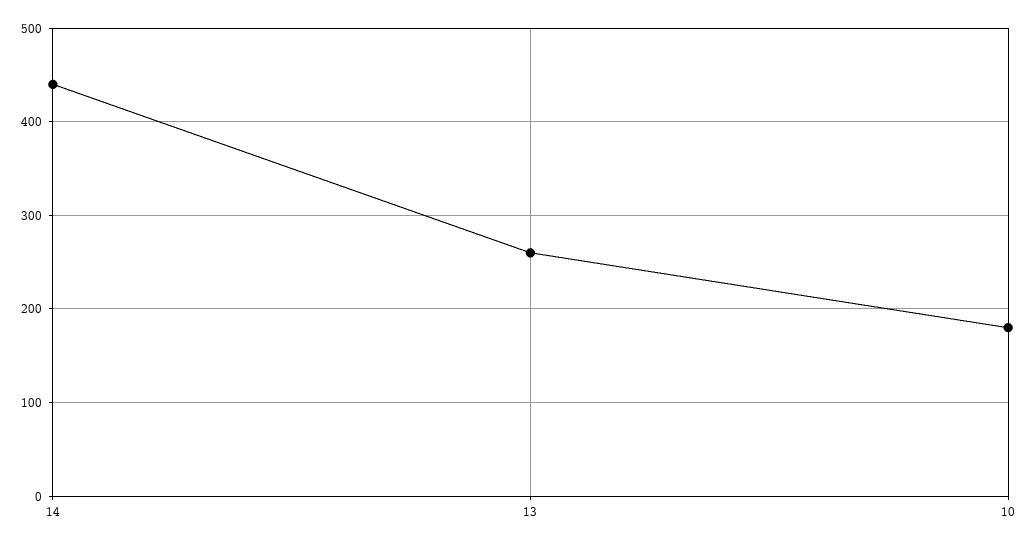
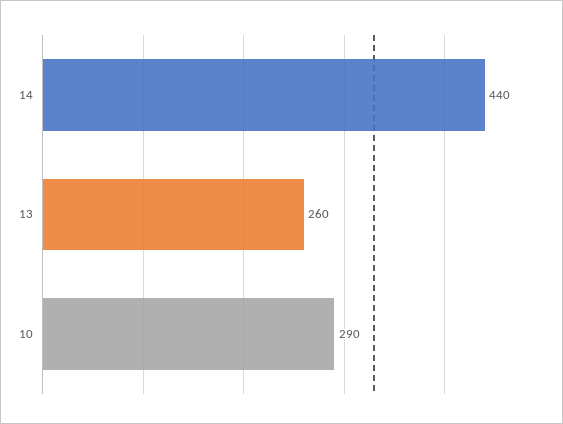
10: 180 -> 290

